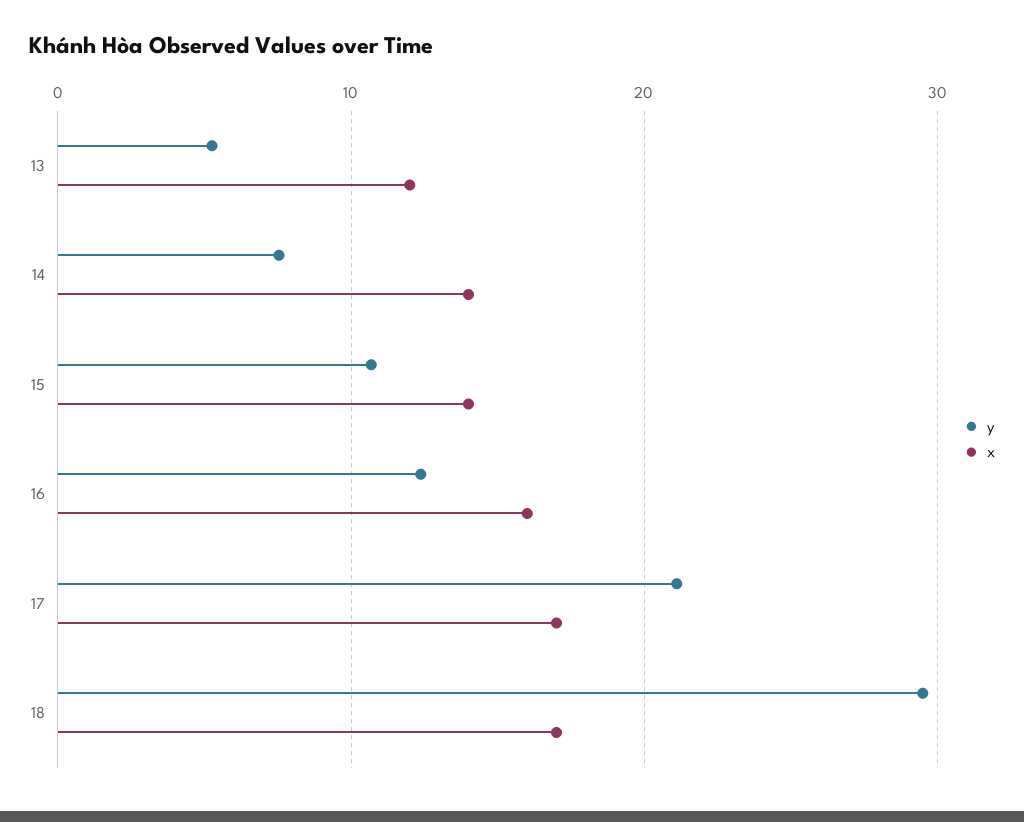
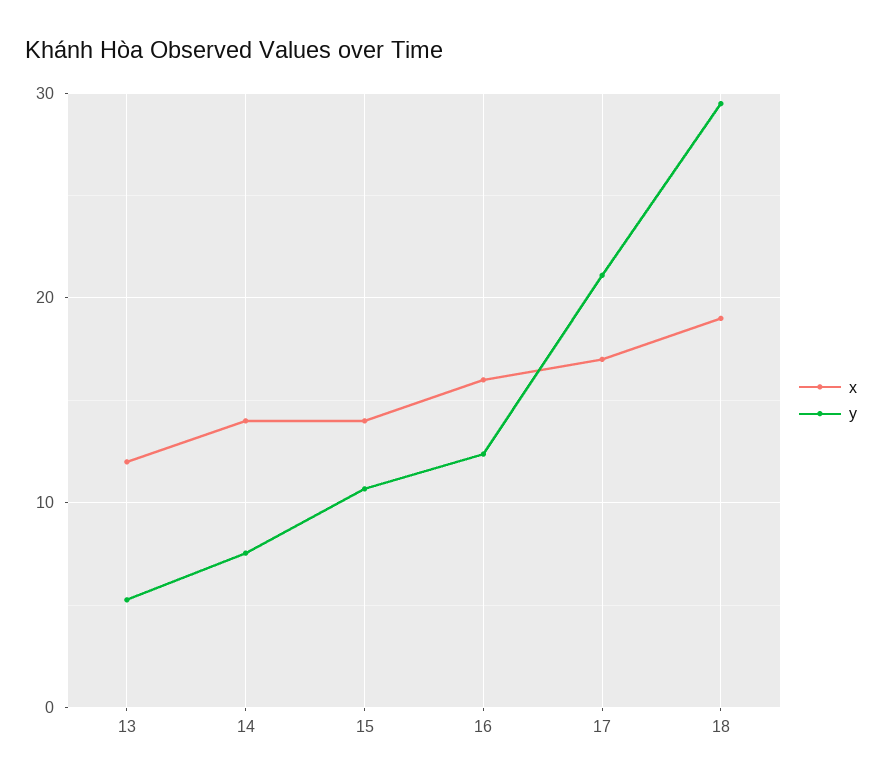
x, 18: 17 -> 19

